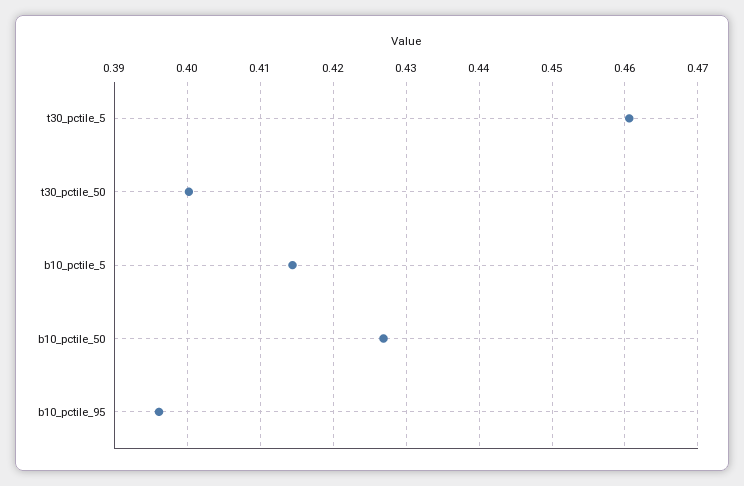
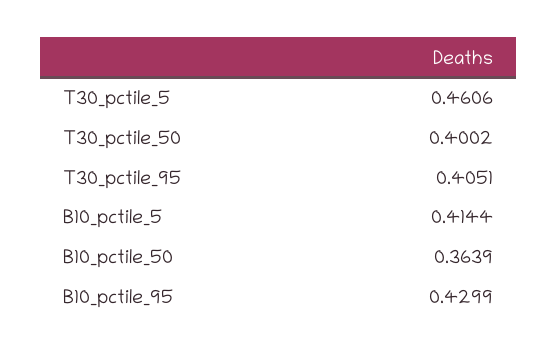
b10_pctile_50: 0.427 -> 0.3639
b10_pctile_95: 0.396 -> 0.4299
T30_pctile_95: none -> 0.4051

